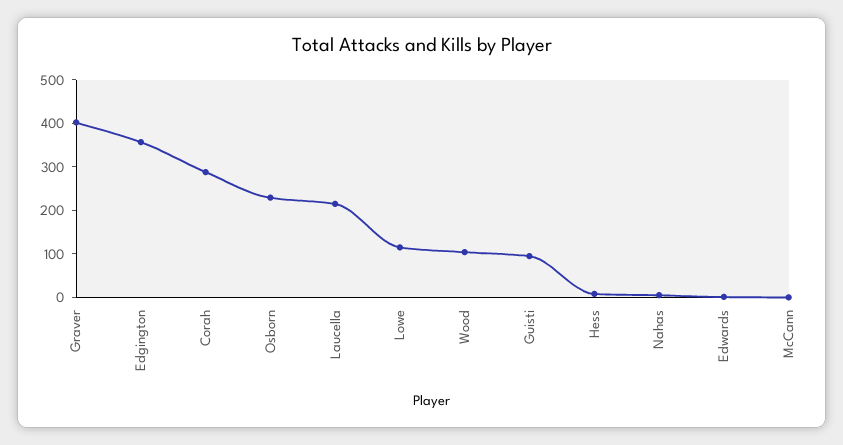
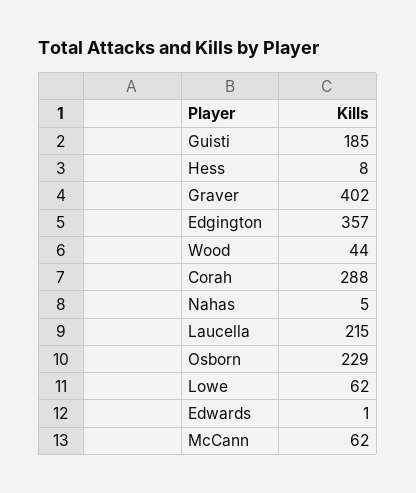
Lowe: 120 -> 62
Wood: 100 -> 44
Guisti: 100 -> 185
McCann: 0 -> 62

